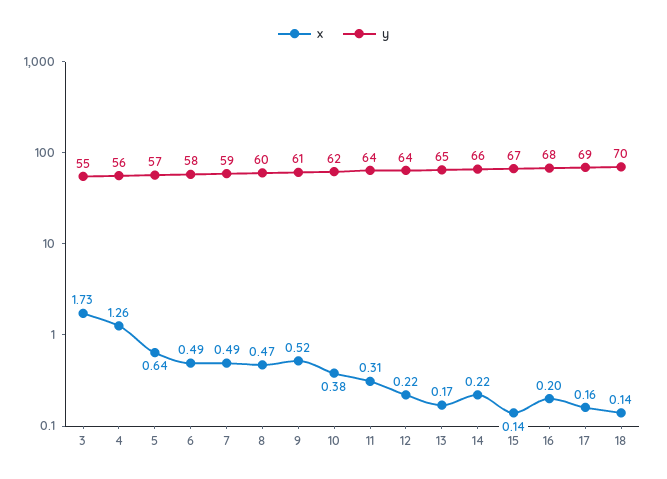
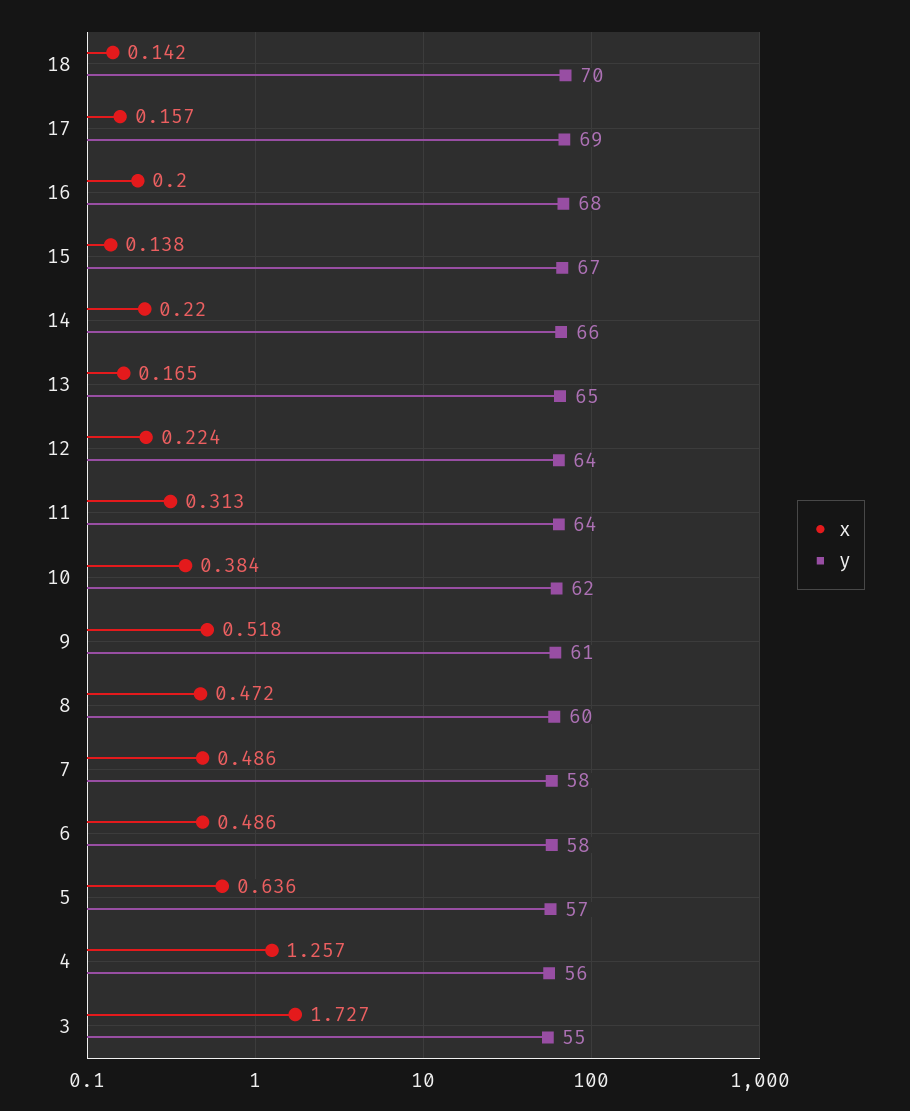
y, 7: 59 -> 58

